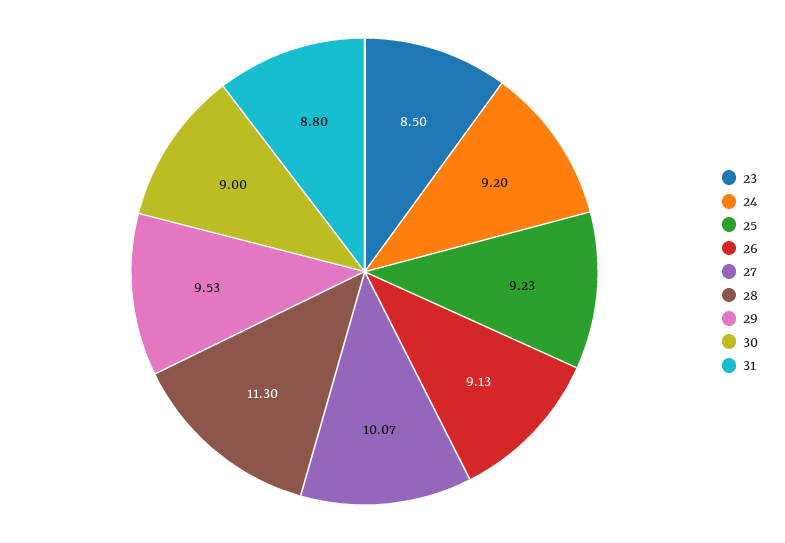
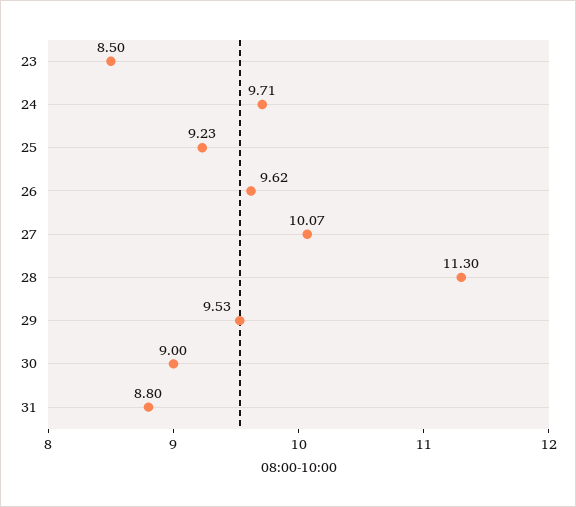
24: 9.2 -> 9.71
26: 9.13 -> 9.62

